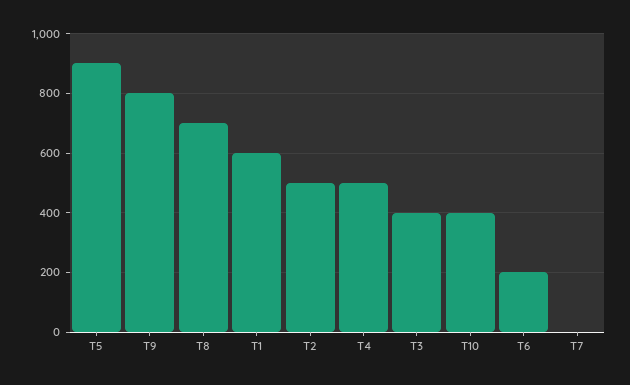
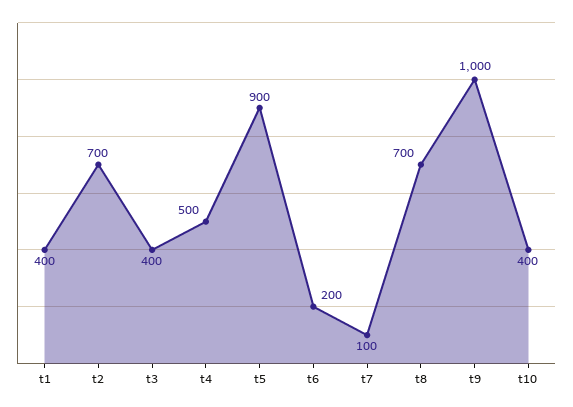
T9: 800 -> 1000
T1: 600 -> 400
T2: 500 -> 700
T7: 0 -> 100

